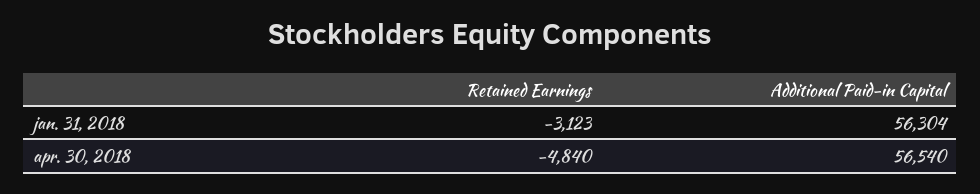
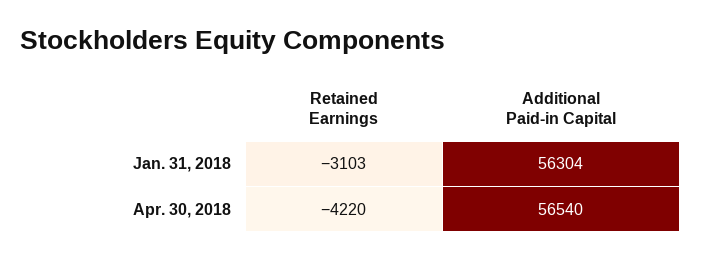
Retained Earnings, jan. 31, 2018: -3123 -> -3103
Retained Earnings, apr. 30, 2018: -4840 -> -4220

